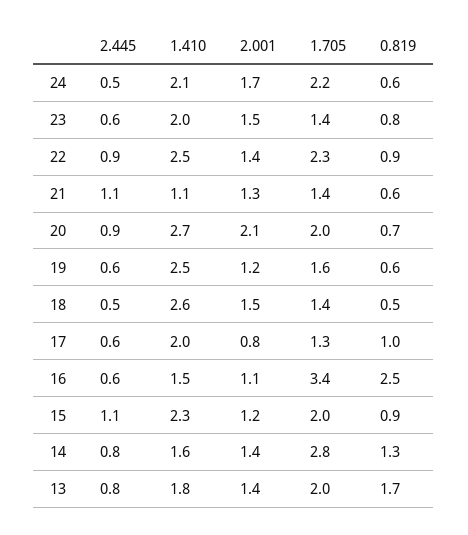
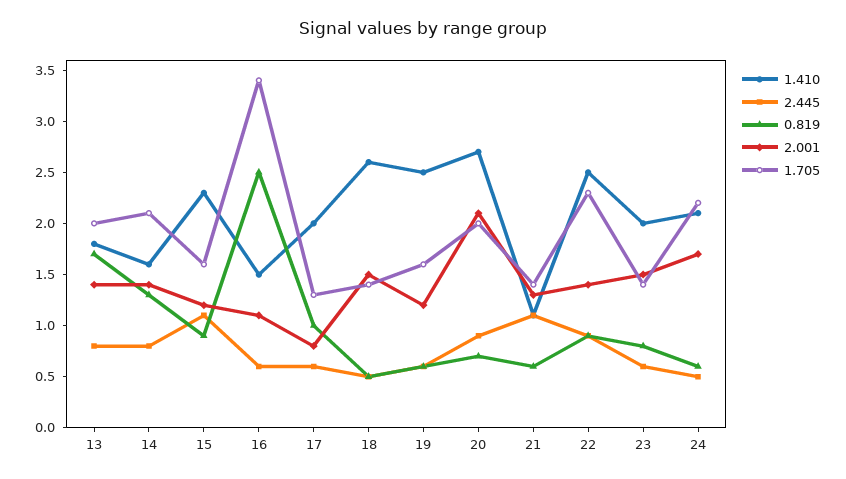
1.705, 15: 2 -> 1.6
1.705, 14: 2.8 -> 2.1

